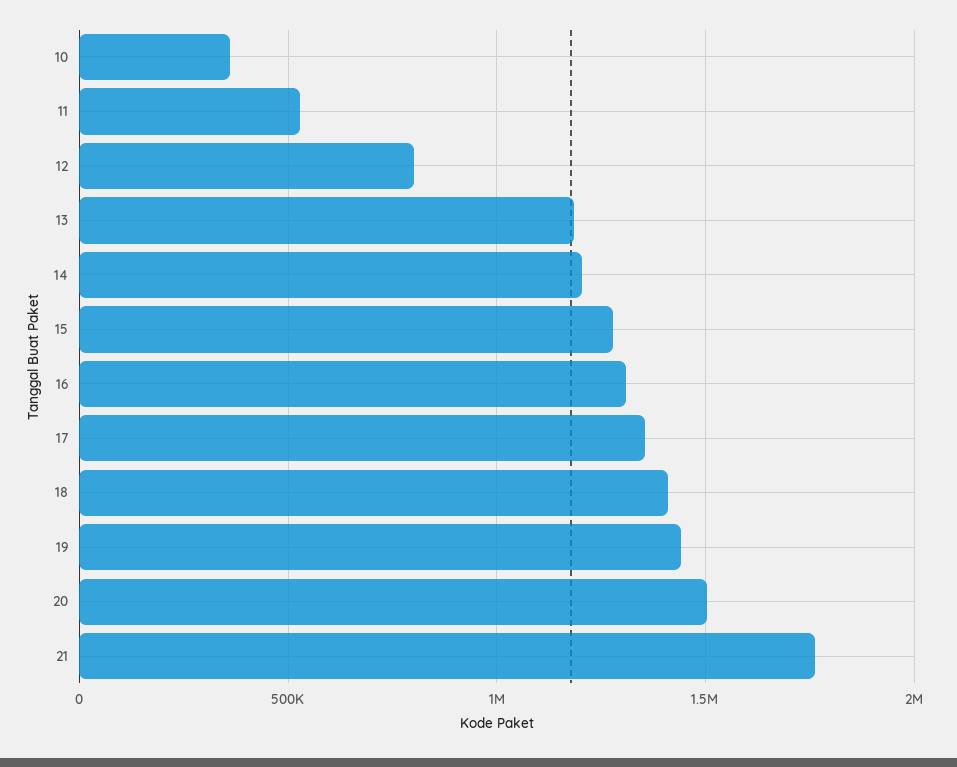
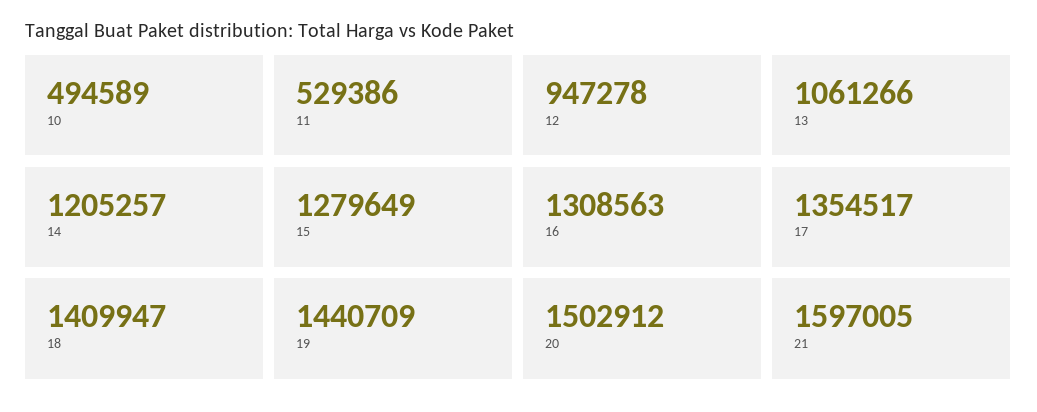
10: 350000 -> 494589
12: 800000 -> 947278
13: 1200000 -> 1061266
21: 1750000 -> 1597005

